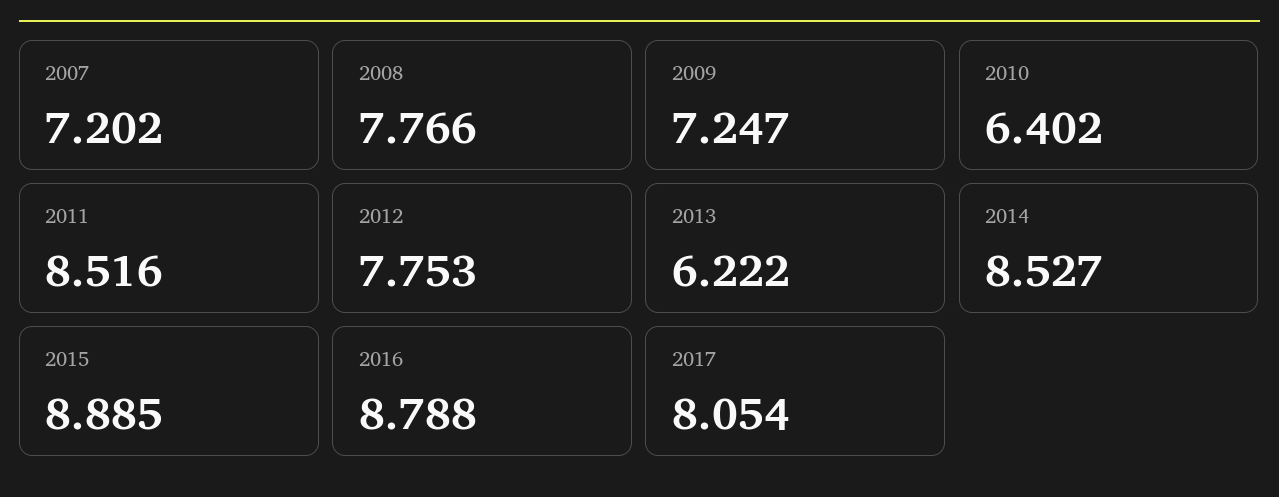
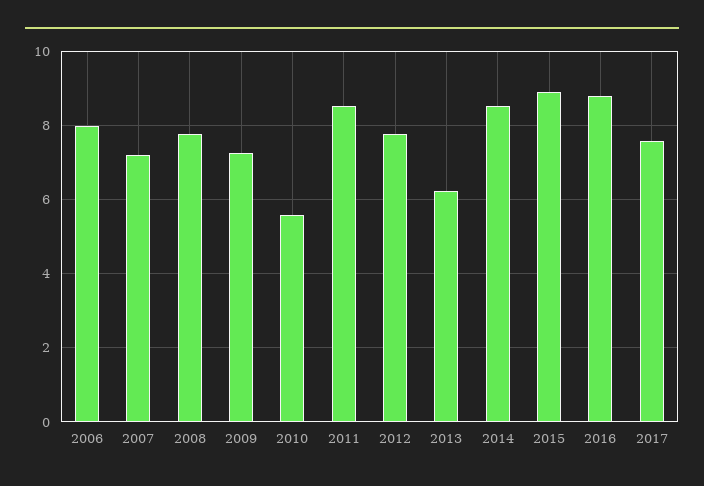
2010: 6.402 -> 5.6
2017: 8.054 -> 7.6
2006: none -> 8

